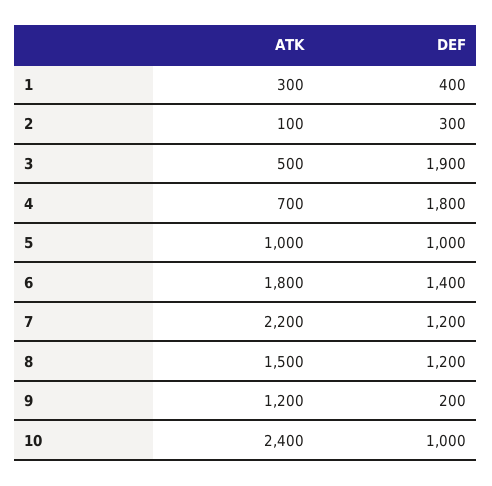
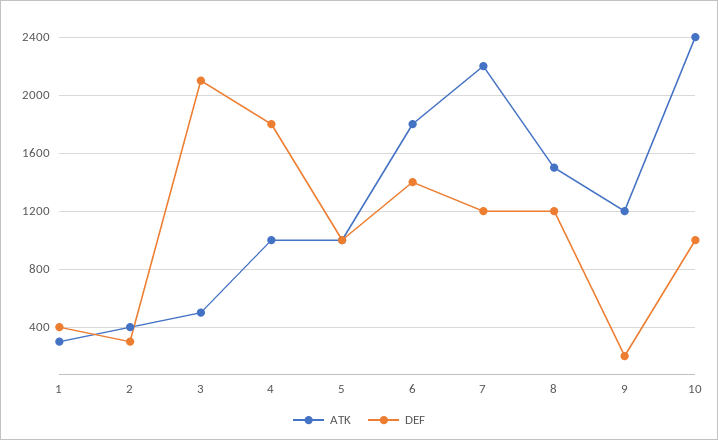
ATK, 2: 100 -> 400
DEF, 3: 1900 -> 2100
ATK, 4: 700 -> 1000

